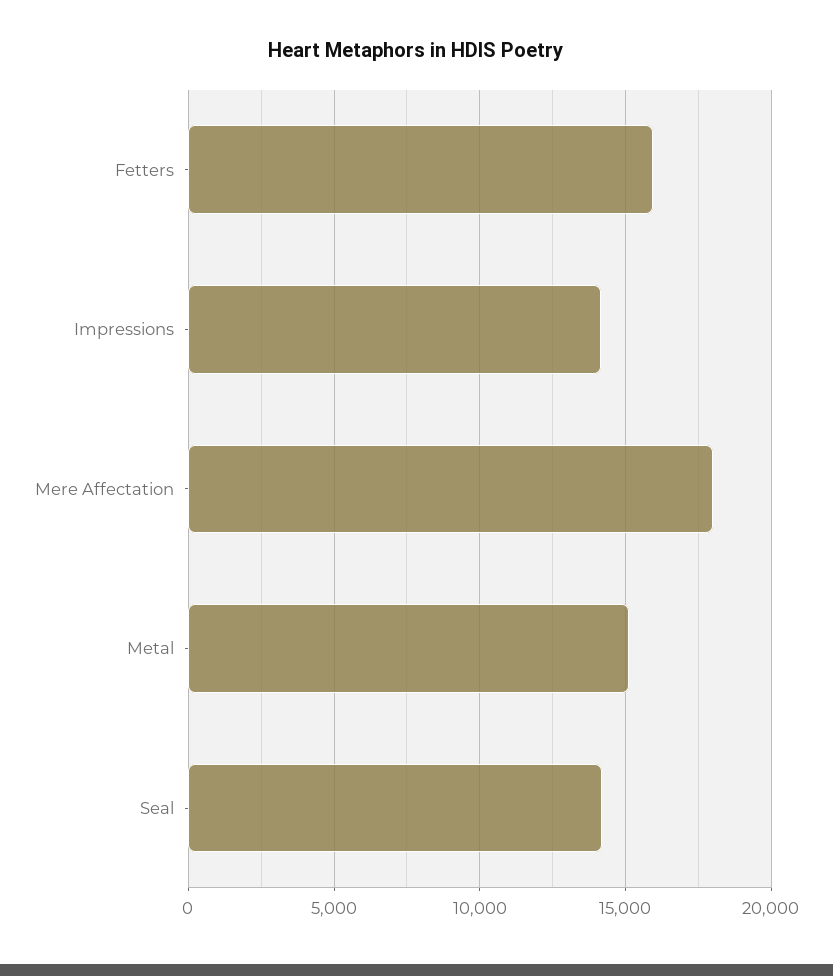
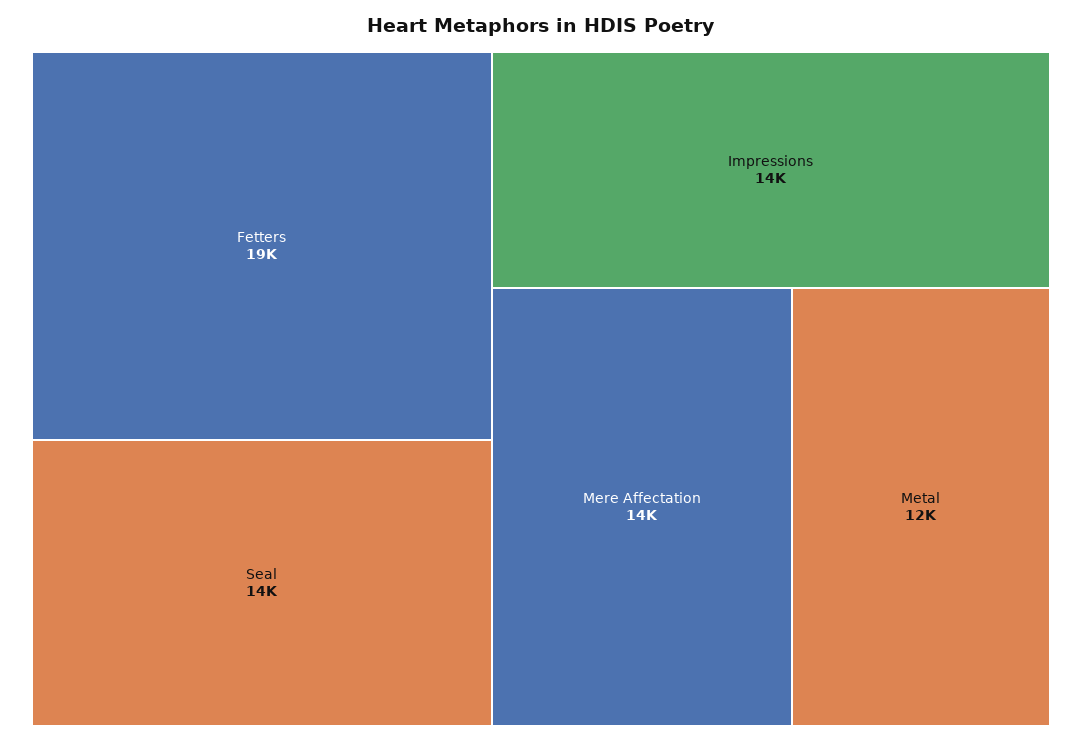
Fetters: 16000 -> 19000
Mere Affectation: 18000 -> 14000
Metal: 15000 -> 12000

